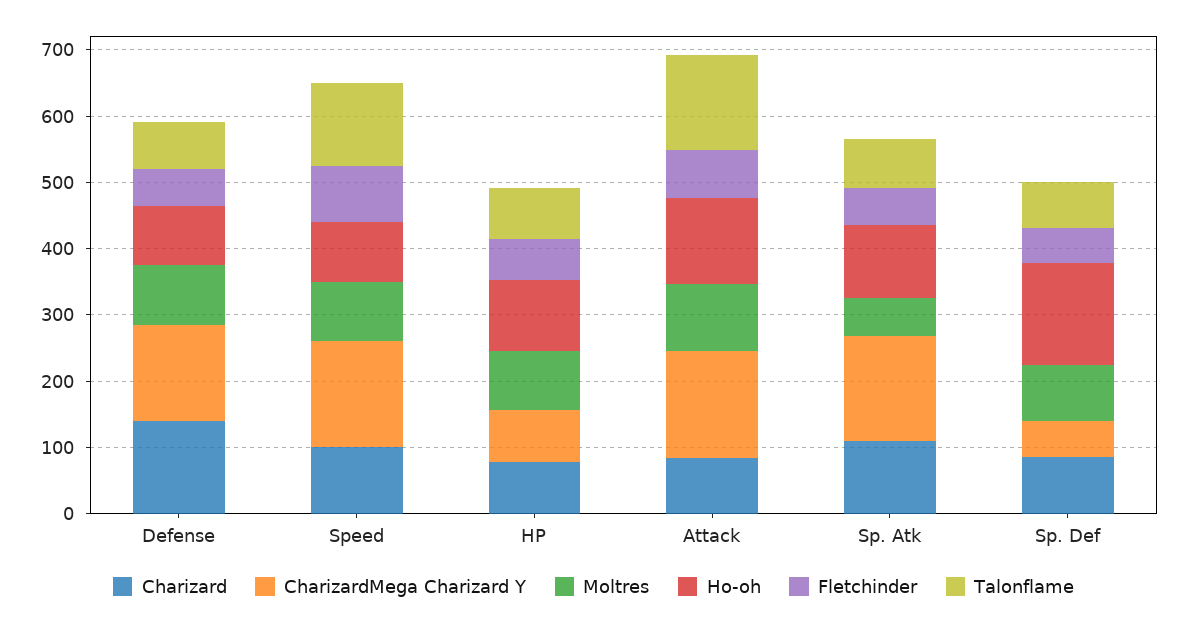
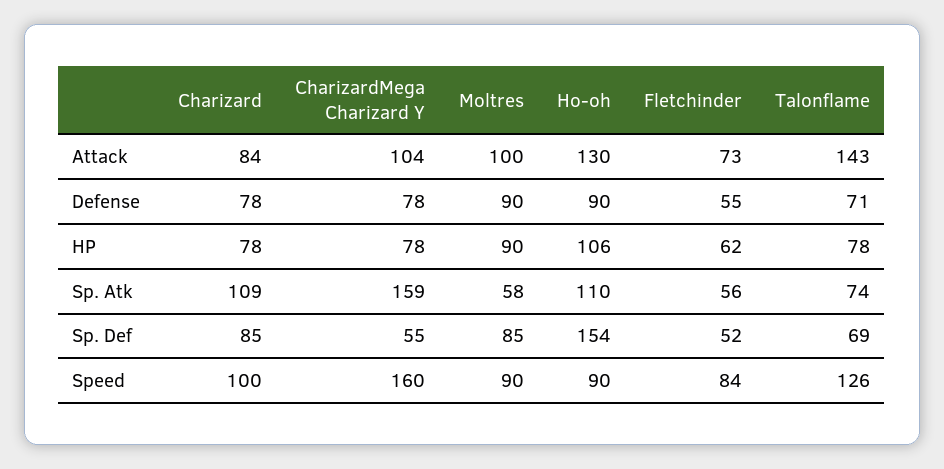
Charizard, Defense: 140 -> 78
CharizardMega Charizard Y, Defense: 140 -> 78
CharizardMega Charizard Y, Attack: 160 -> 104

